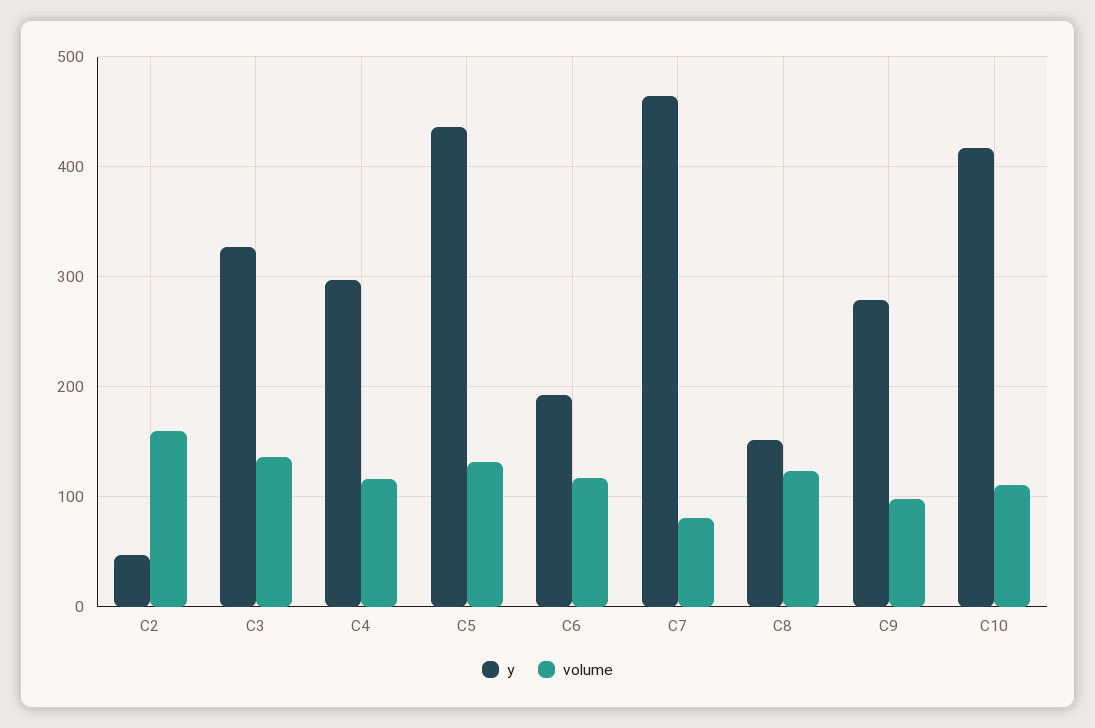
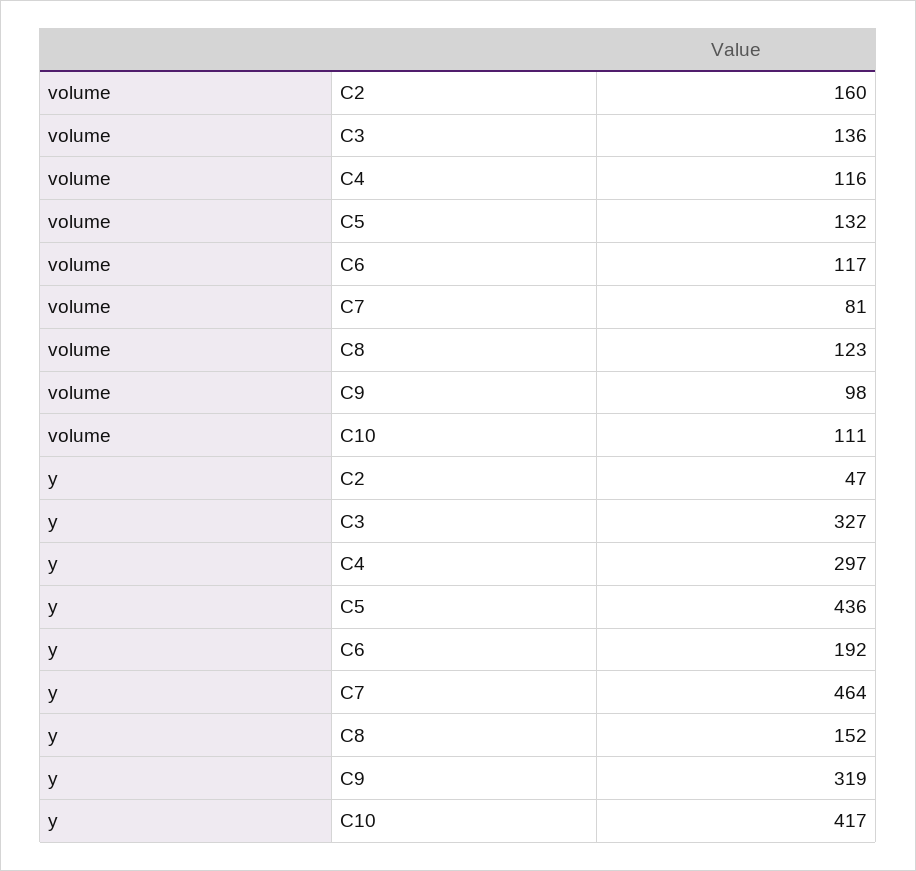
y, C9: 280 -> 319

